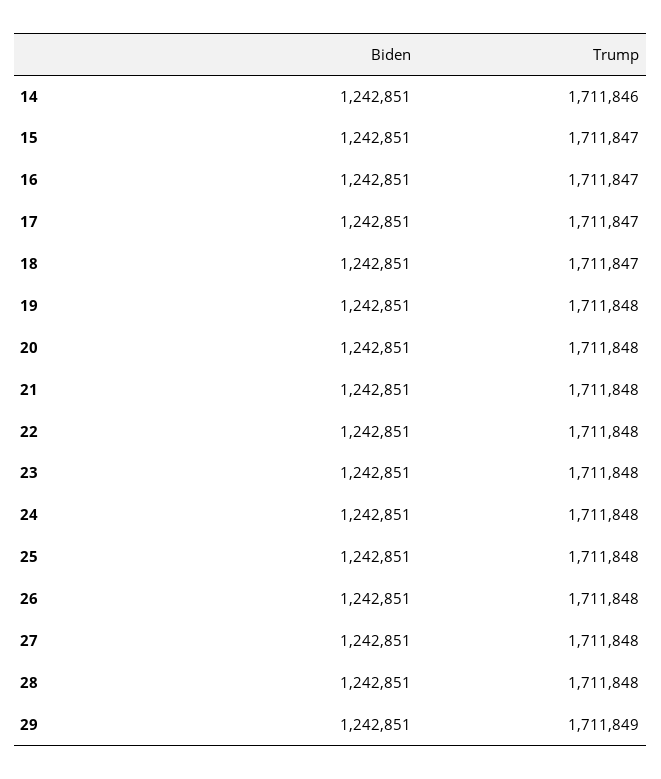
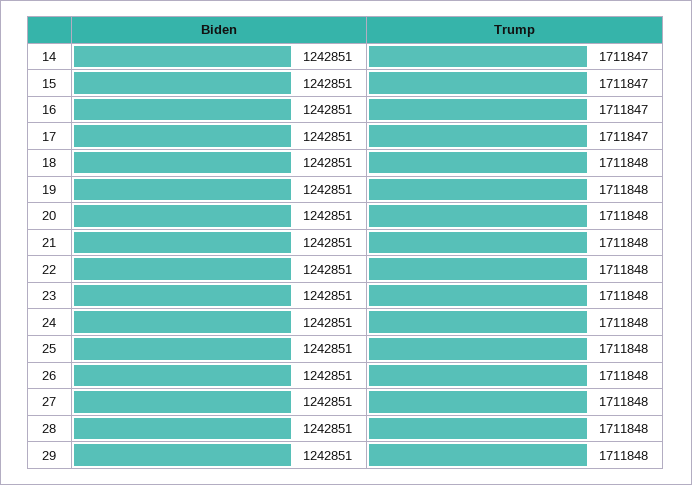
Trump, 14: 1711846 -> 1711847
Trump, 18: 1711847 -> 1711848
Trump, 29: 1711849 -> 1711848

